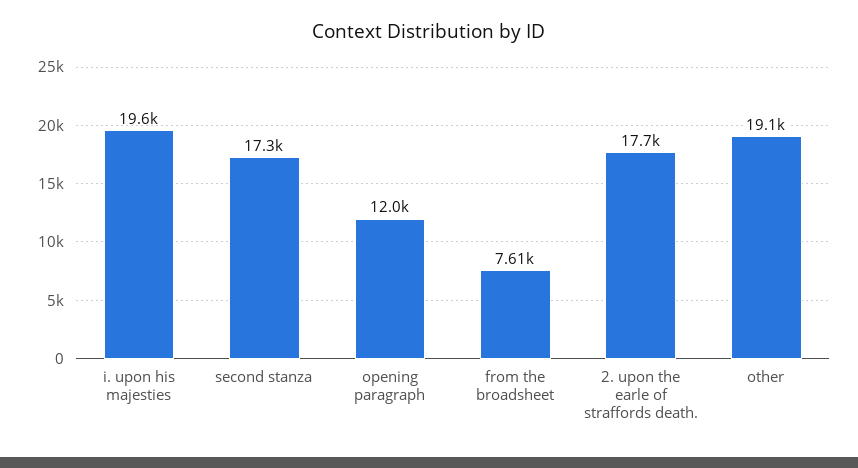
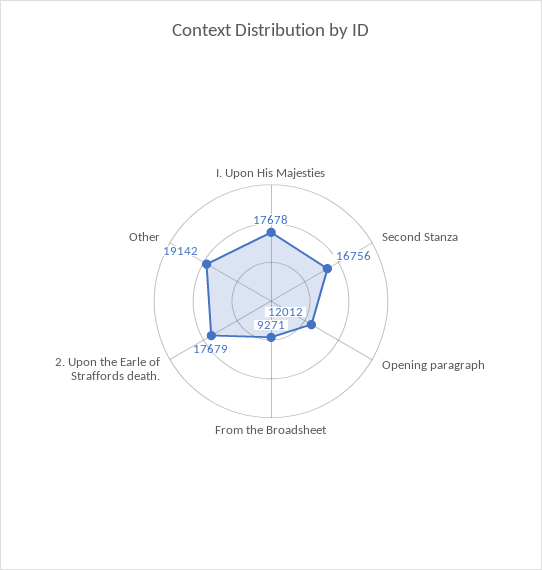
i. upon his majesties: 19600 -> 17678
second stanza: 17300 -> 16756
from the broadsheet: 7610 -> 9271

